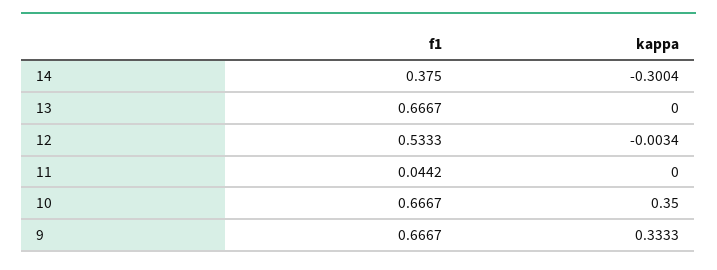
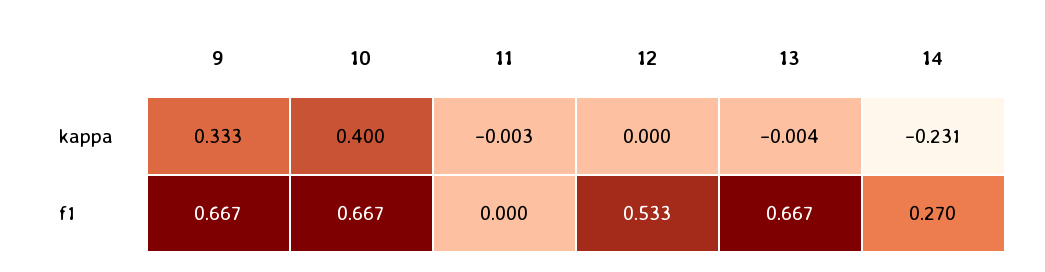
f1, 14: 0.375 -> 0.27
kappa, 14: -0.3004 -> -0.231
kappa, 13: 0 -> -0.004
kappa, 12: -0.0034 -> 0
f1, 11: 0.0442 -> 0
kappa, 11: 0 -> -0.003
kappa, 10: 0.35 -> 0.4

